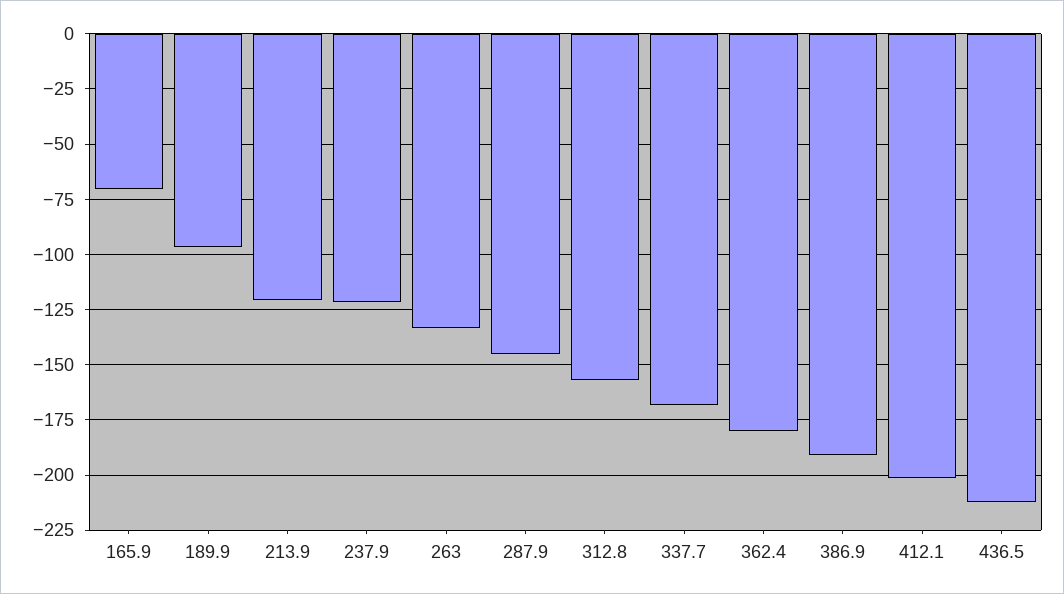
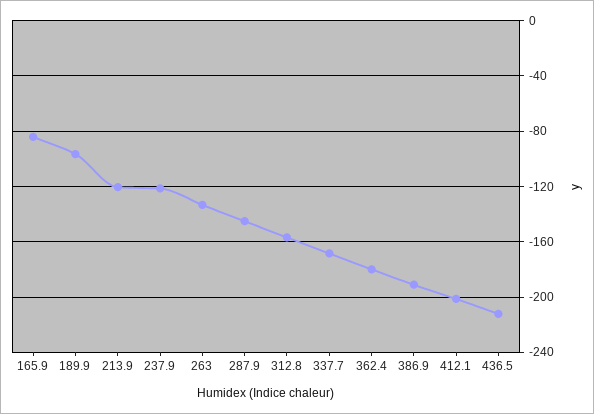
165.9: -70 -> -85

